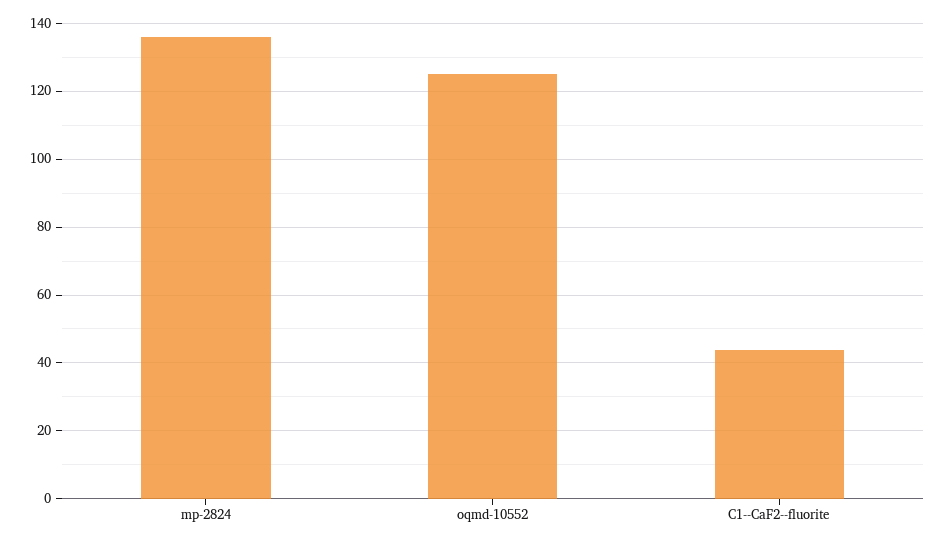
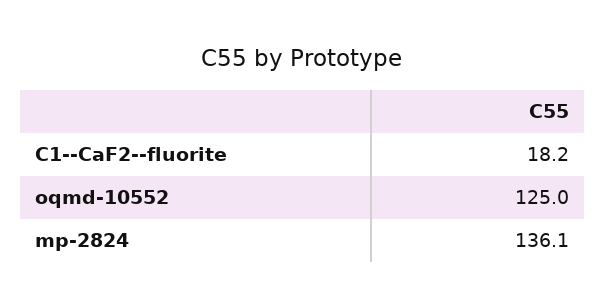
C1--CaF2--fluorite: 44 -> 18.2

